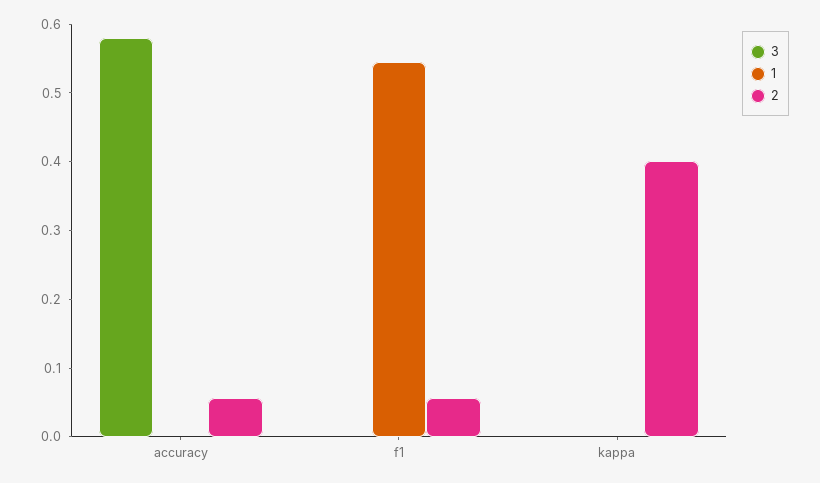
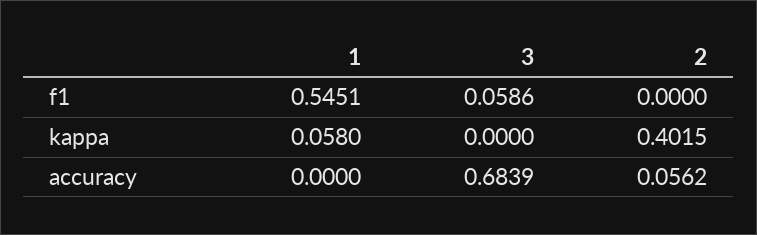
3, accuracy: 0.58 -> 0.6839
3, f1: 0 -> 0.0586
2, f1: 0.06 -> 0
1, kappa: 0 -> 0.058

